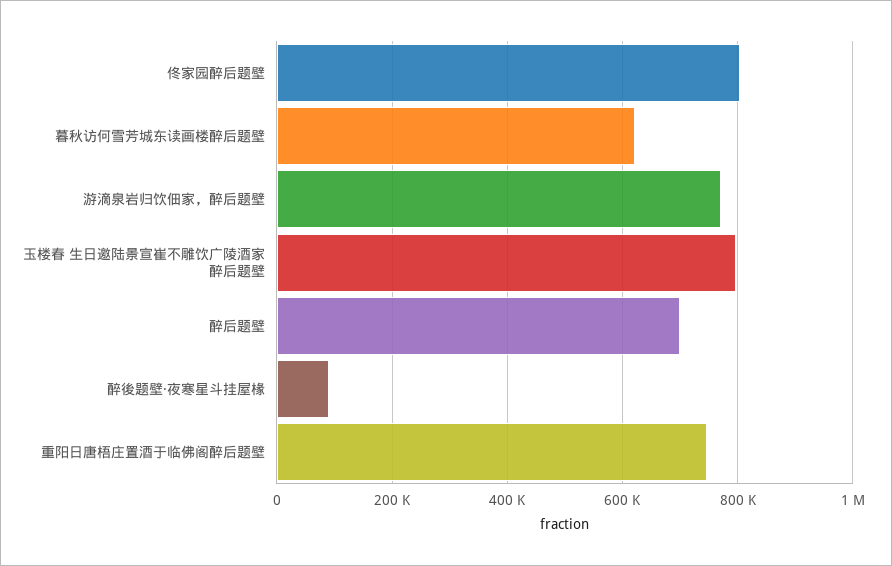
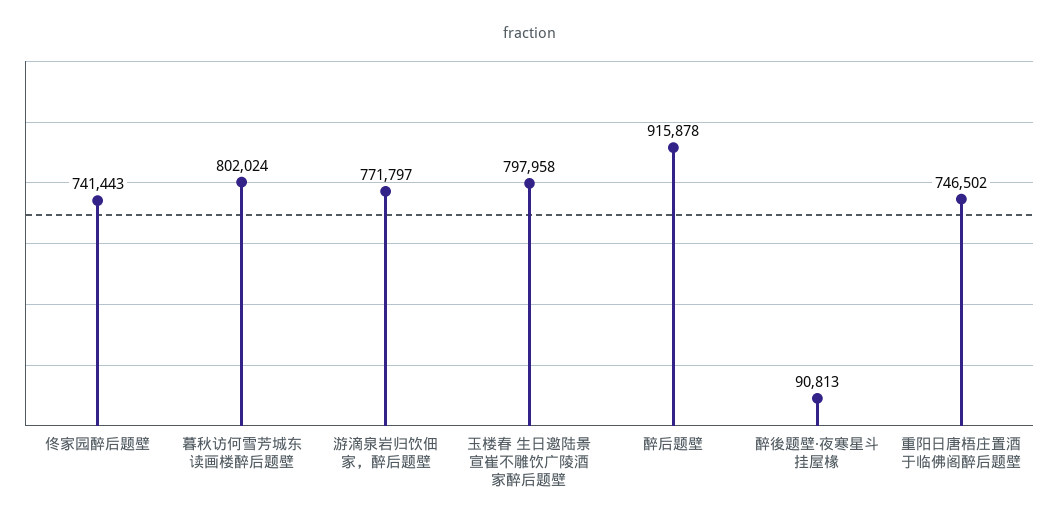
佟家园醉后题壁: 800000 -> 741443
暮秋访何雪芳城东读画楼醉后题壁: 620000 -> 802024
醉后题壁: 700000 -> 915878

